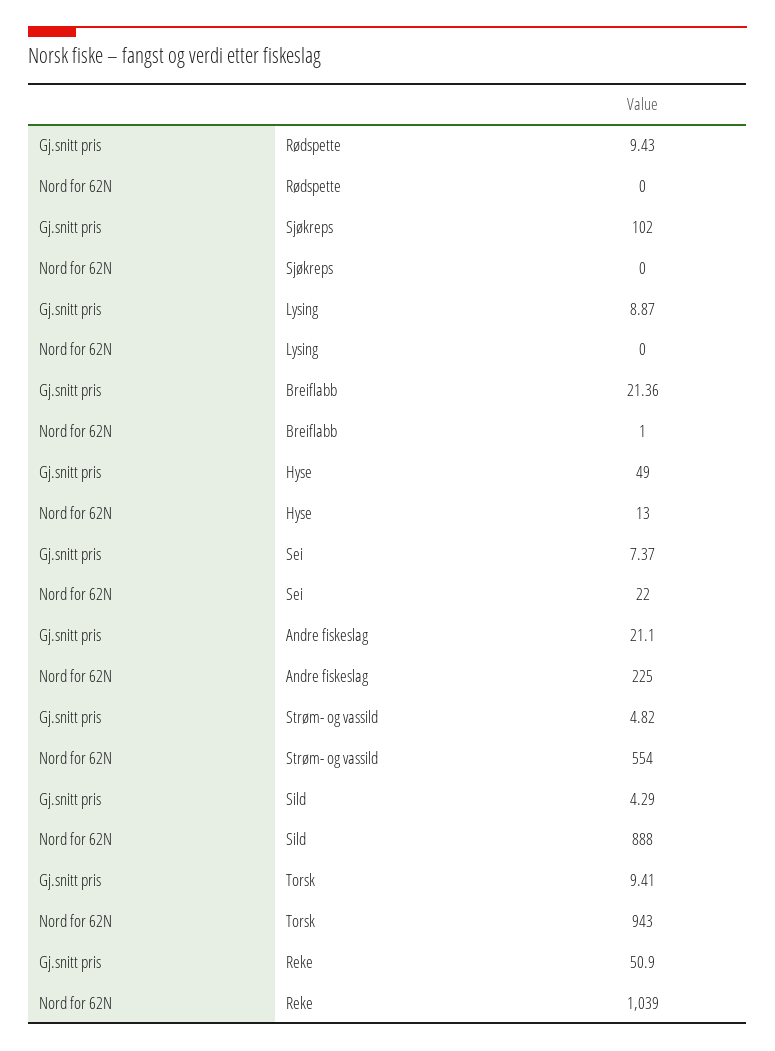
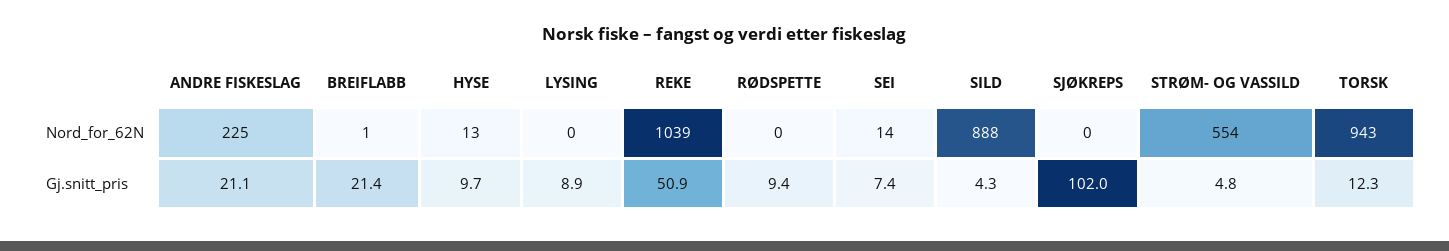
Gj.snitt pris, Hyse: 49 -> 9.7
Nord for 62N, Sei: 22 -> 14
Gj.snitt pris, Torsk: 9.41 -> 12.3

